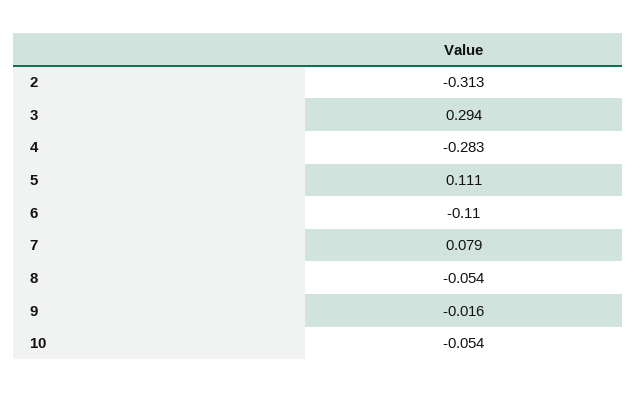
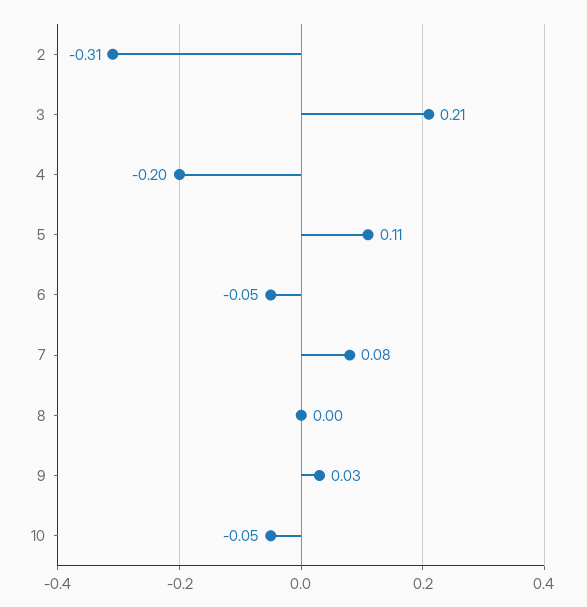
3: 0.294 -> 0.21
4: -0.283 -> -0.2
6: -0.11 -> -0.05
8: -0.054 -> 0
9: -0.016 -> 0.03

